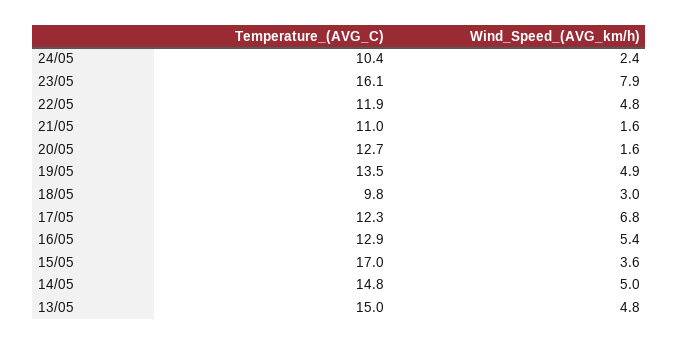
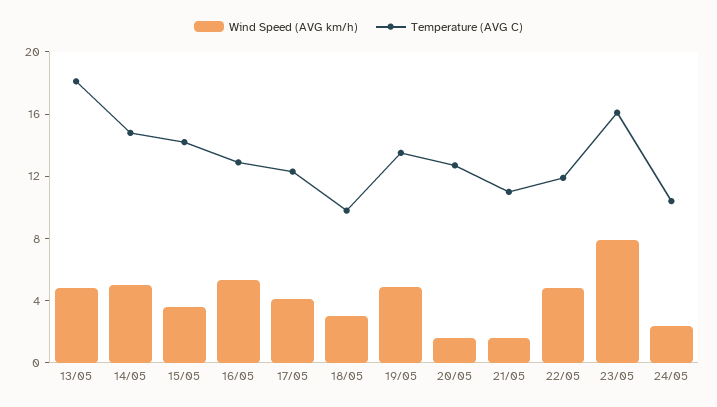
Wind_Speed_(AVG_km/h), 17/05: 6.8 -> 4
Temperature_(AVG_C), 15/05: 17 -> 14
Temperature_(AVG_C), 13/05: 15 -> 18

